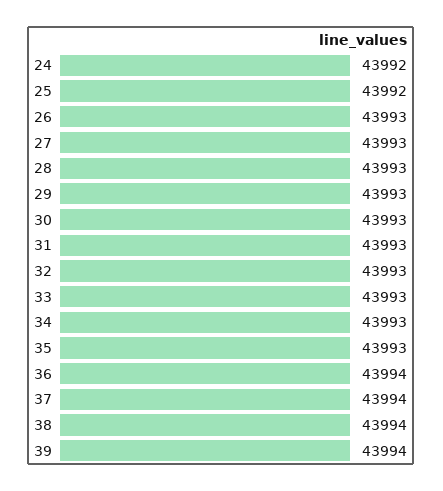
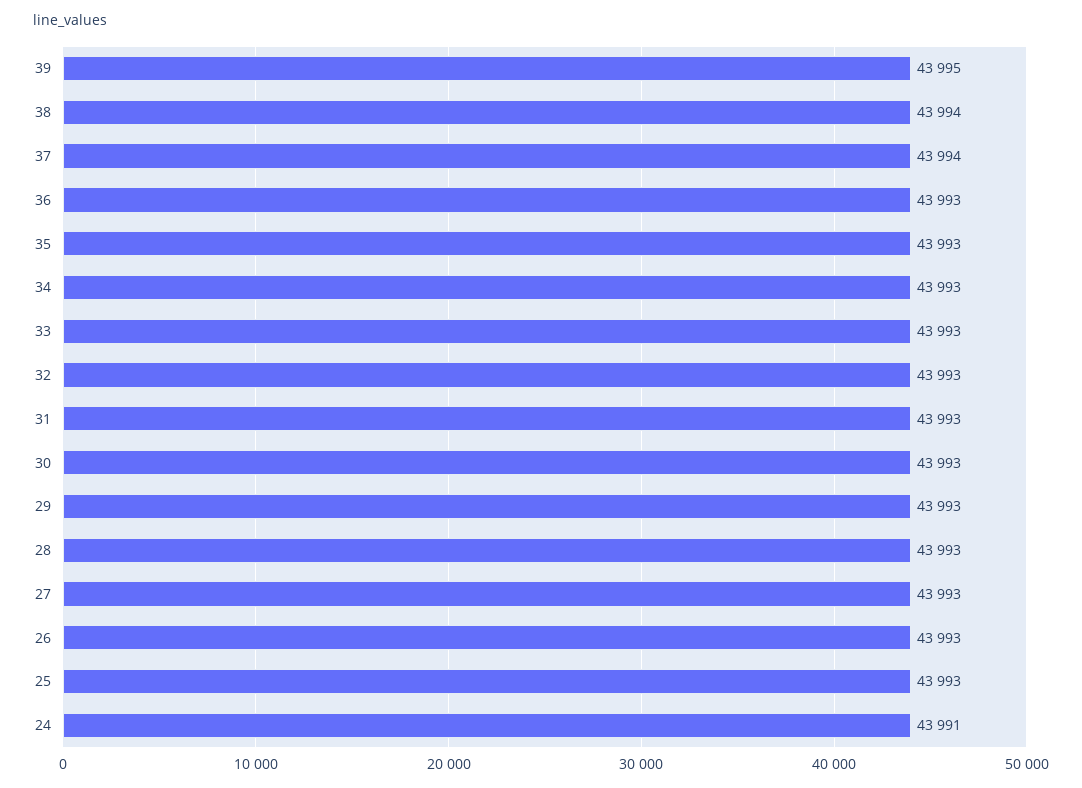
24: 43992 -> 43991
25: 43992 -> 43993
36: 43994 -> 43993
39: 43994 -> 43995

